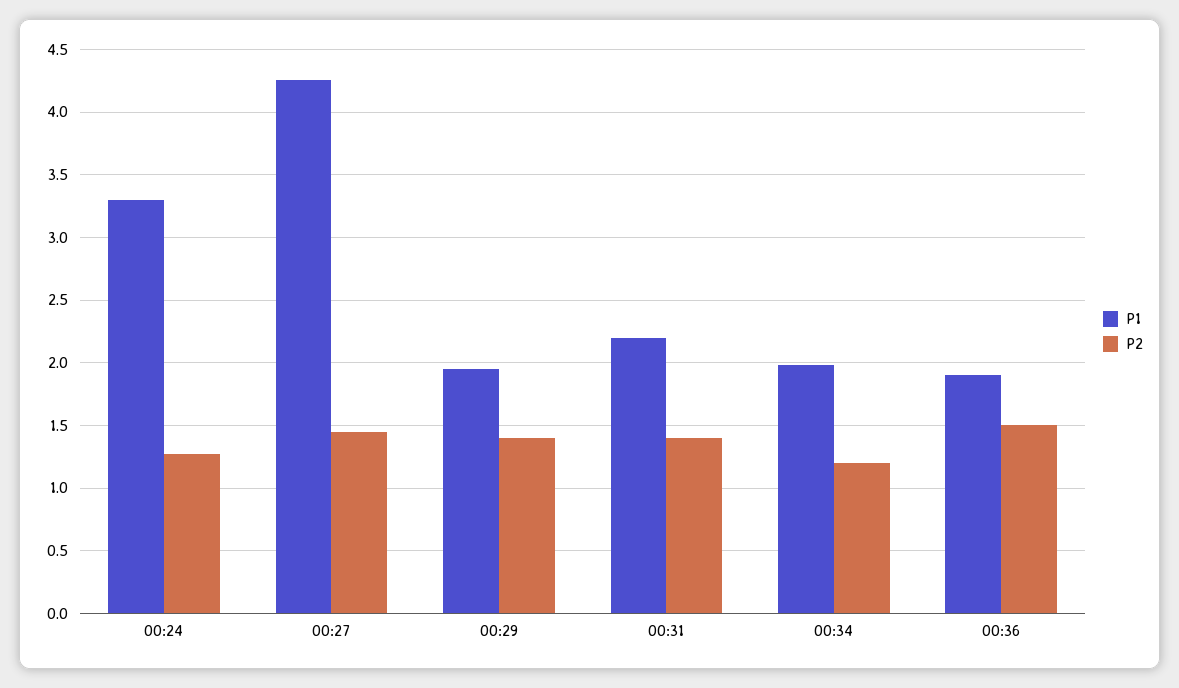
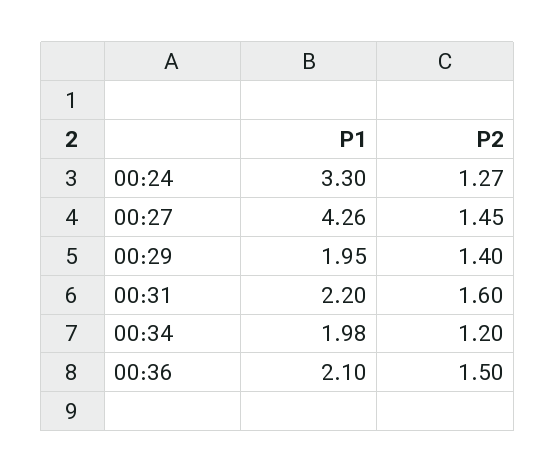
P2, 00:31: 1.4 -> 1.6
P1, 00:36: 1.9 -> 2.1

